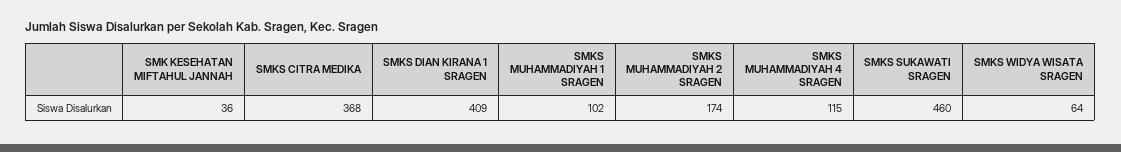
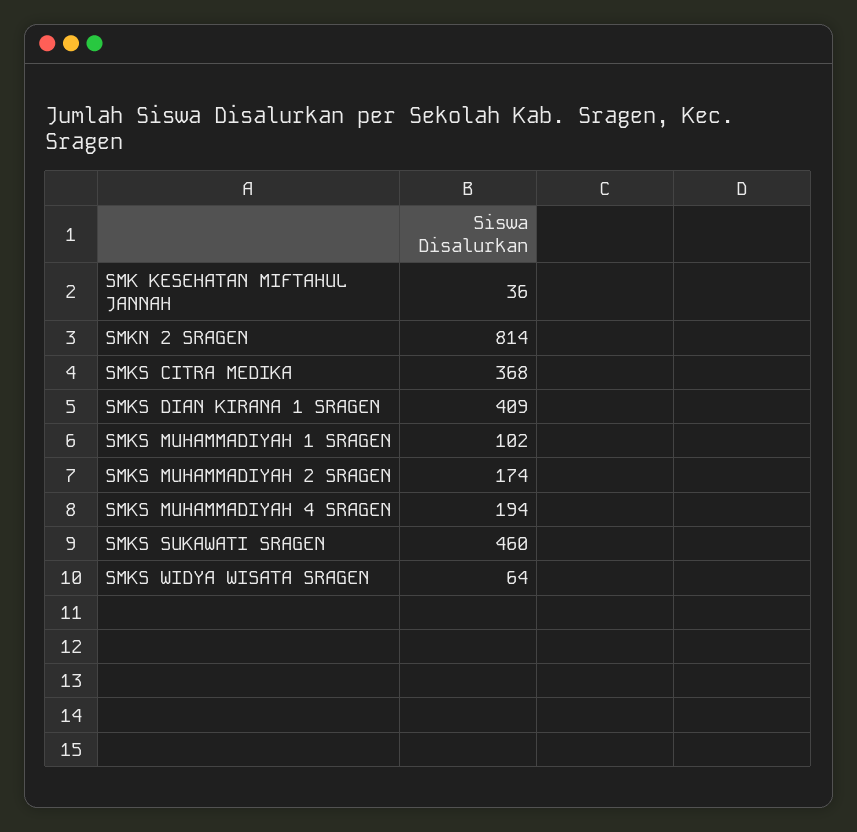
SMKS MUHAMMADIYAH 4 SRAGEN: 115 -> 194
SMKN 2 SRAGEN: none -> 814

